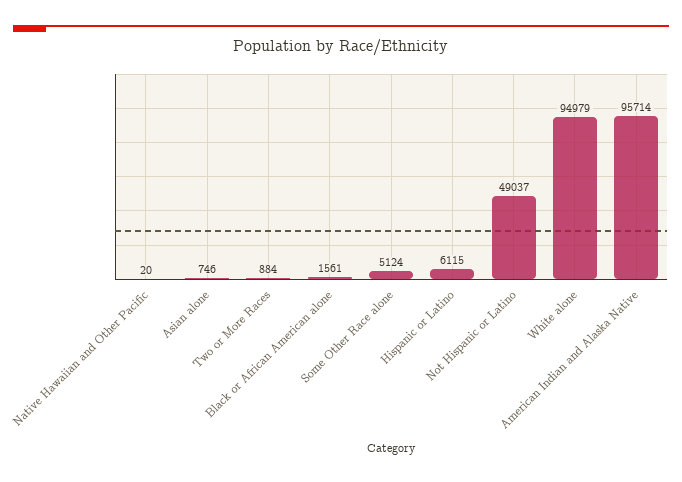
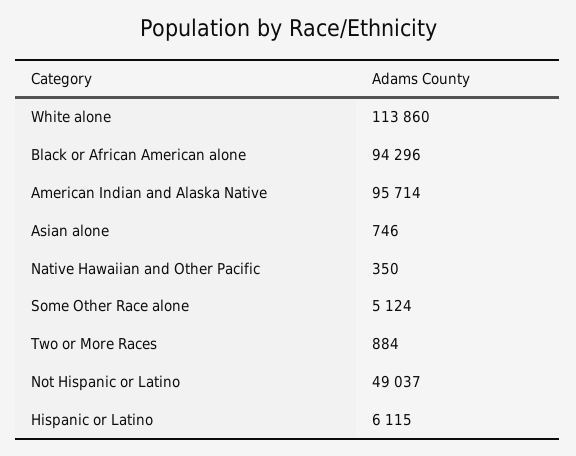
Native Hawaiian and Other Pacific: 20 -> 350
Black or African American alone: 1561 -> 94296
White alone: 94979 -> 113860

